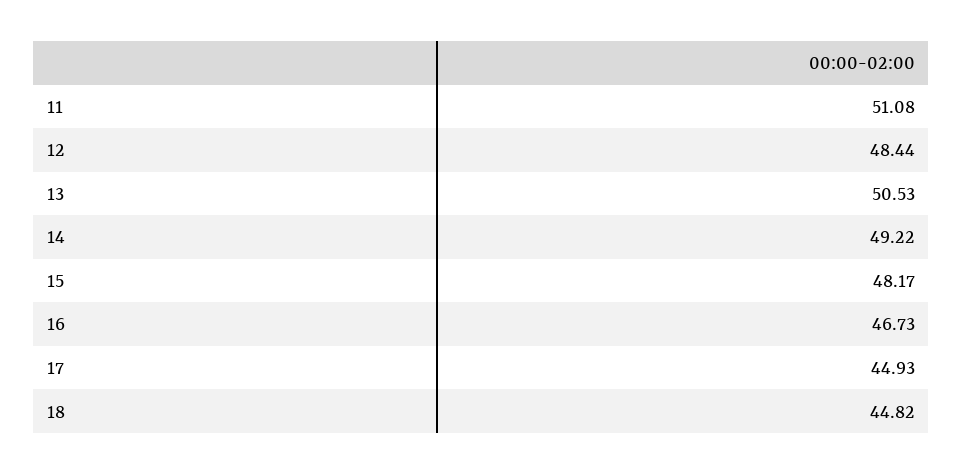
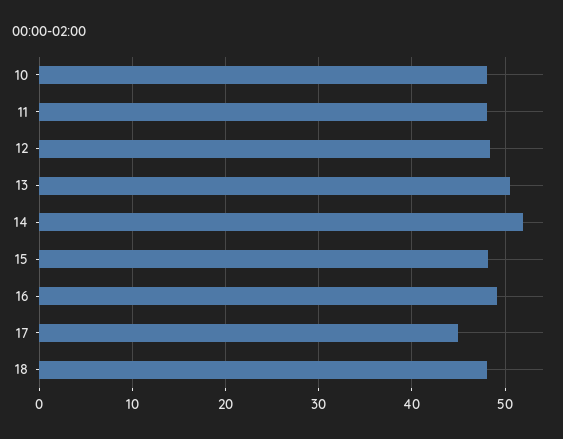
11: 51.08 -> 48
14: 49.22 -> 52
16: 46.73 -> 49
18: 44.82 -> 48
10: none -> 48

